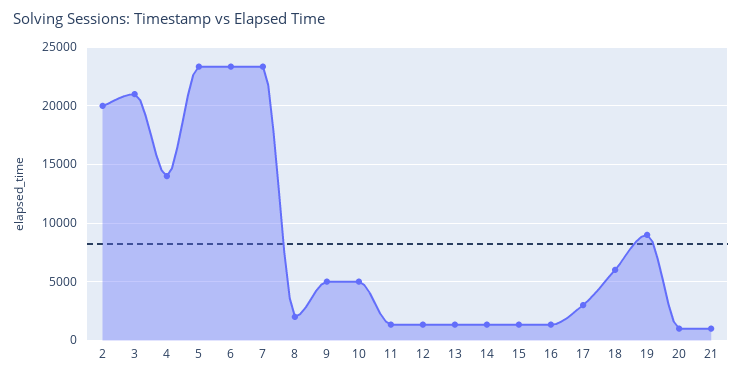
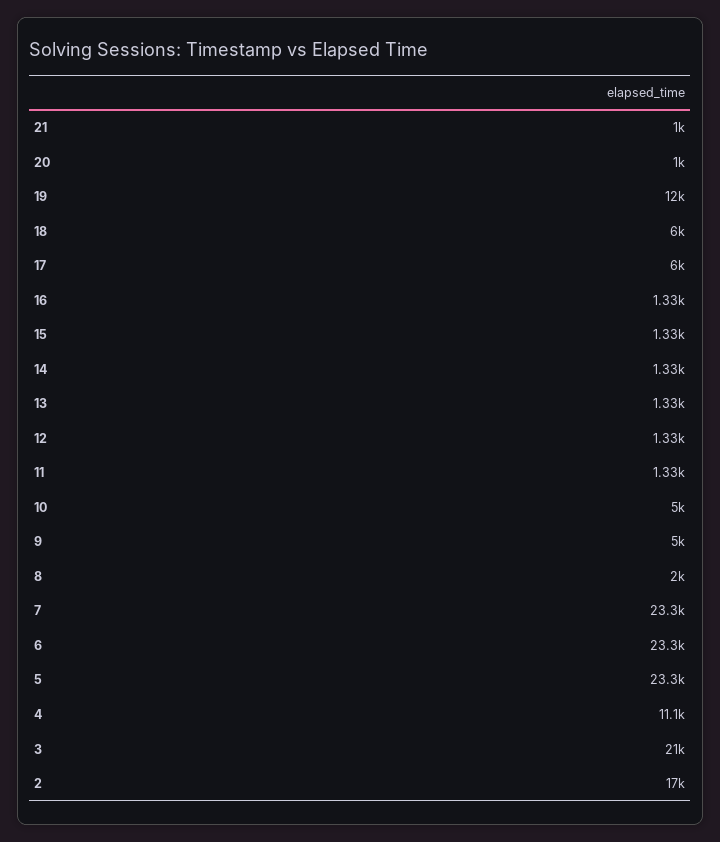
2: 20000 -> 17000
4: 14000 -> 11100
17: 3000 -> 6000
19: 9000 -> 12000

